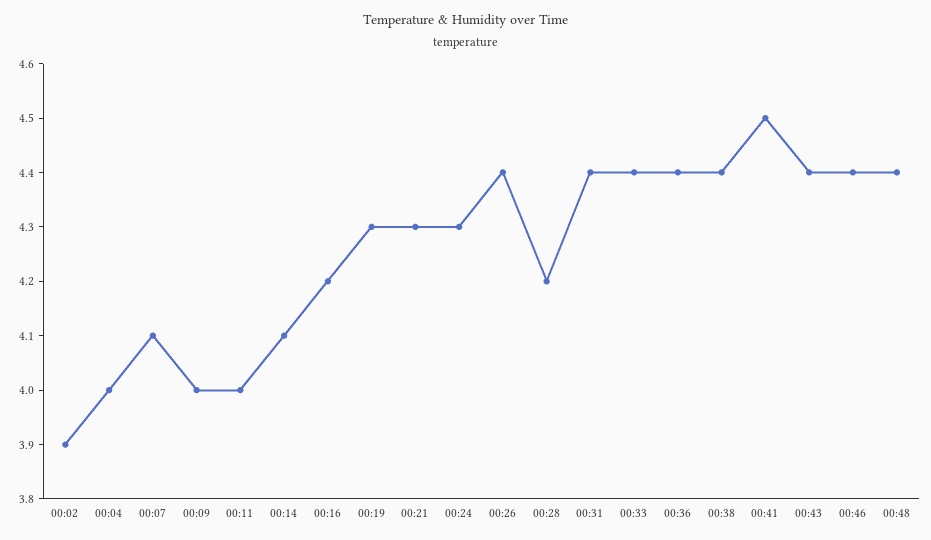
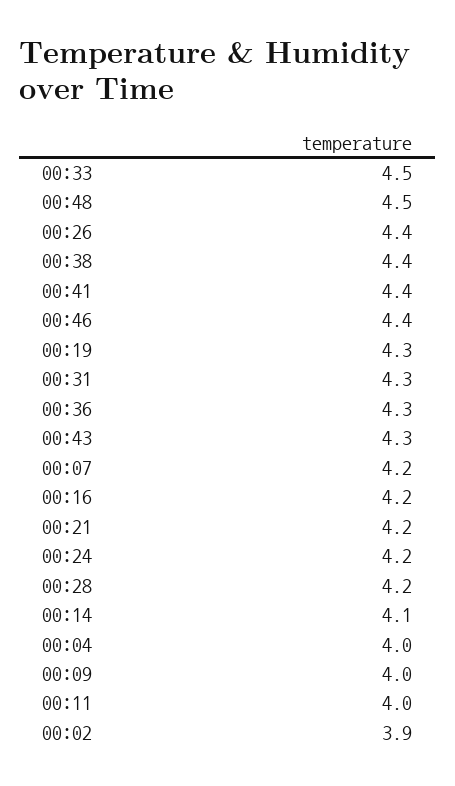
00:07: 4.1 -> 4.2
00:21: 4.3 -> 4.2
00:24: 4.3 -> 4.2
00:31: 4.4 -> 4.3
00:33: 4.4 -> 4.5
00:36: 4.4 -> 4.3
00:41: 4.5 -> 4.4
00:43: 4.4 -> 4.3
00:48: 4.4 -> 4.5

